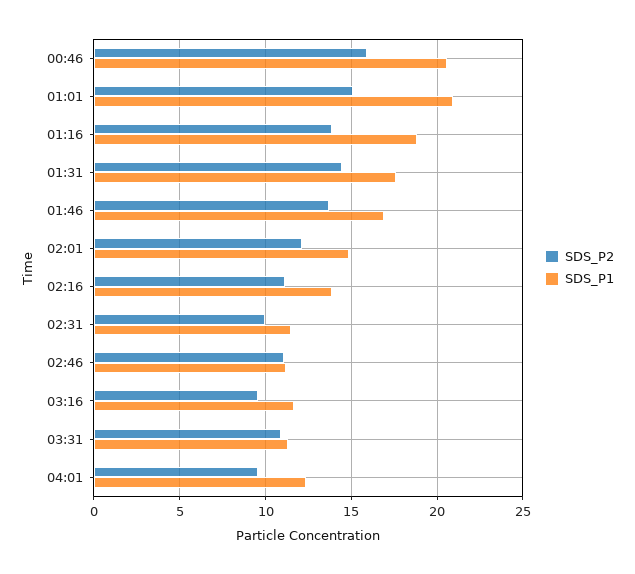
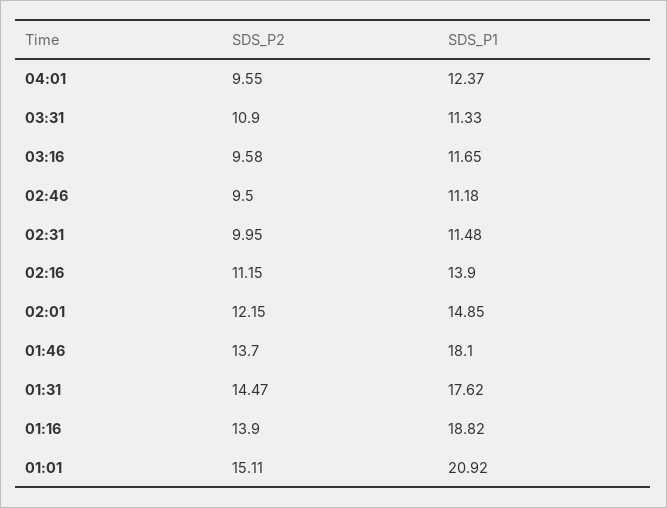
SDS_P2, 00:46: 16 -> none
SDS_P1, 00:46: 20.5 -> none
SDS_P1, 01:46: 17 -> 18.1
SDS_P2, 02:46: 11 -> 9.5

